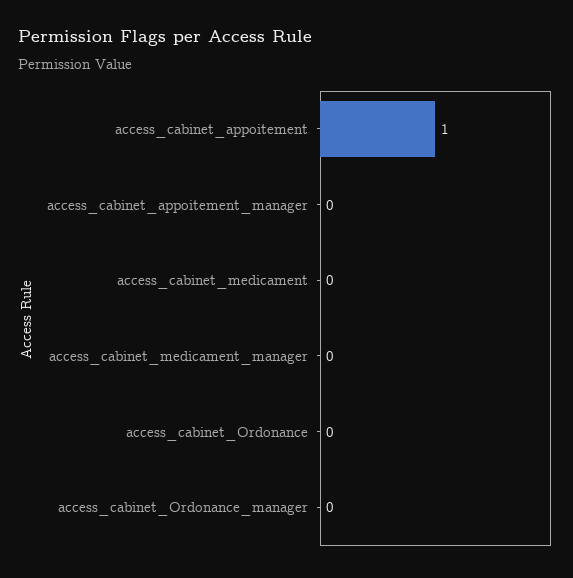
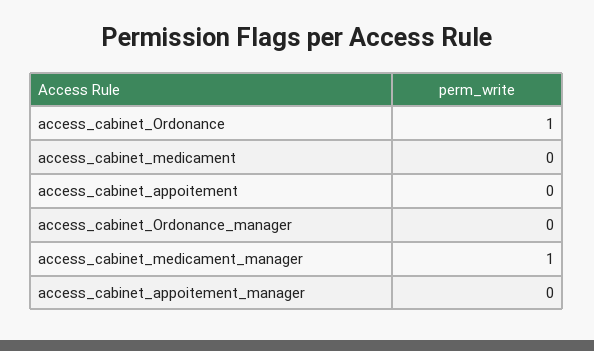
access_cabinet_appoitement: 1 -> 0
access_cabinet_medicament_manager: 0 -> 1
access_cabinet_Ordonance: 0 -> 1

